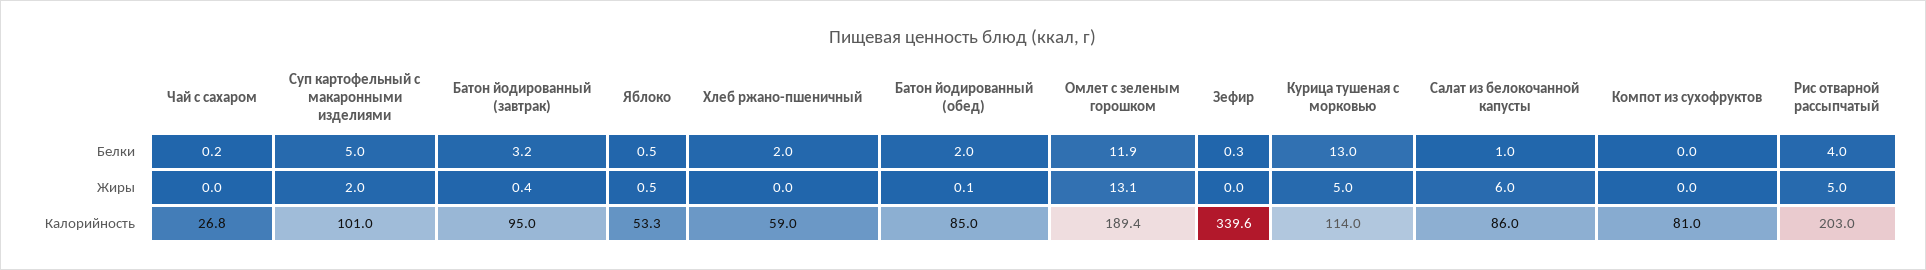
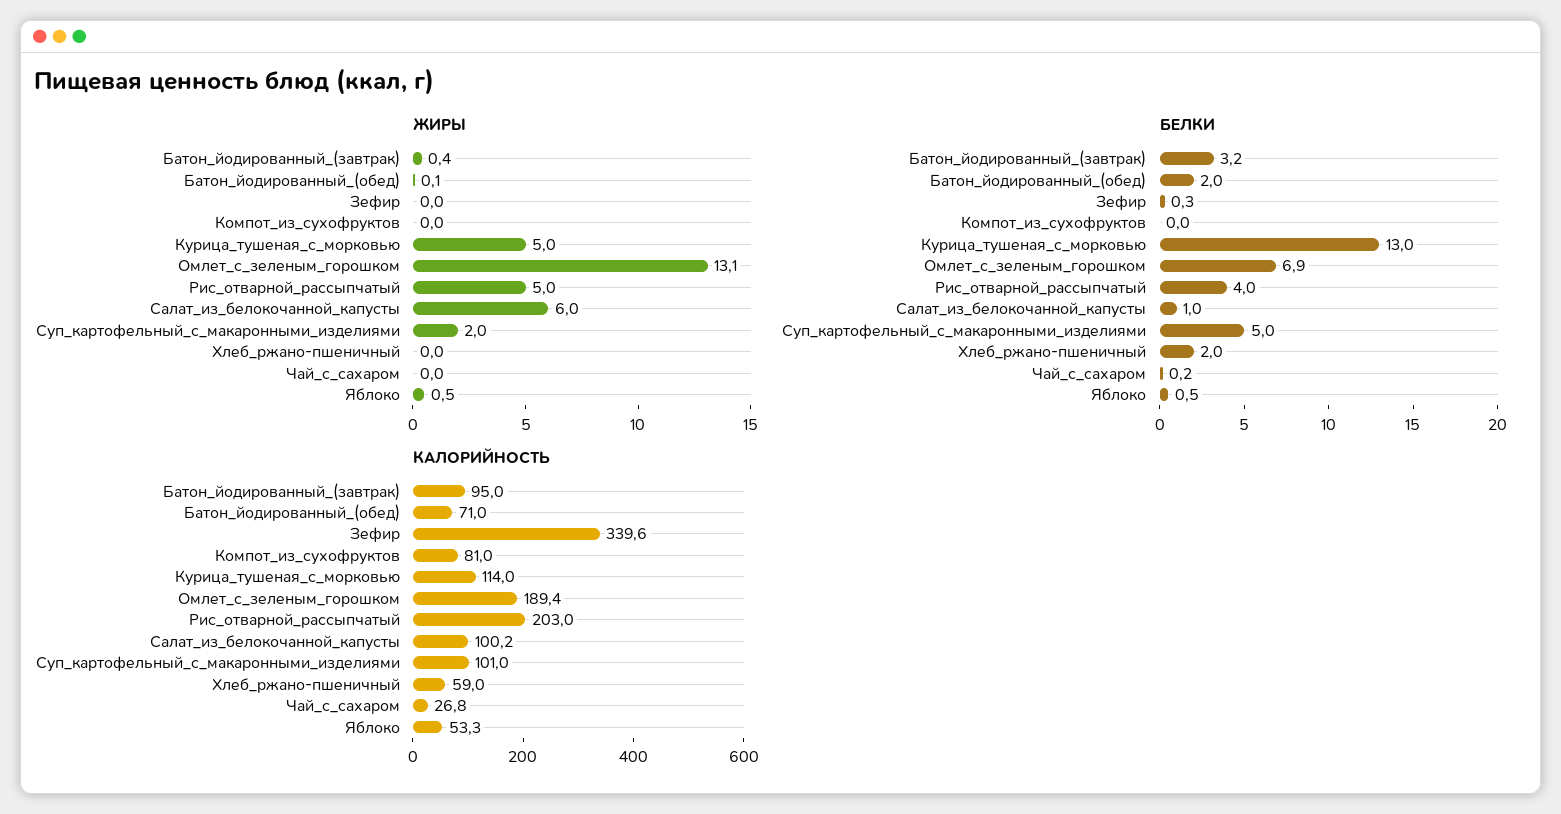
Белки, Омлет с зеленым горошком: 11.9 -> 6.9
Калорийность, Батон йодированный (обед): 85 -> 71
Калорийность, Салат из белокочанной капусты: 86 -> 100.2

